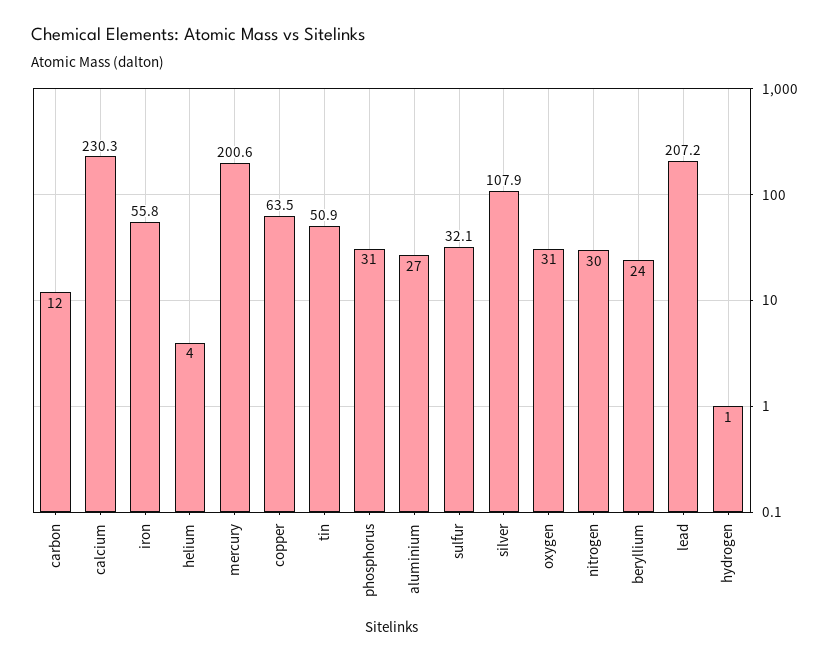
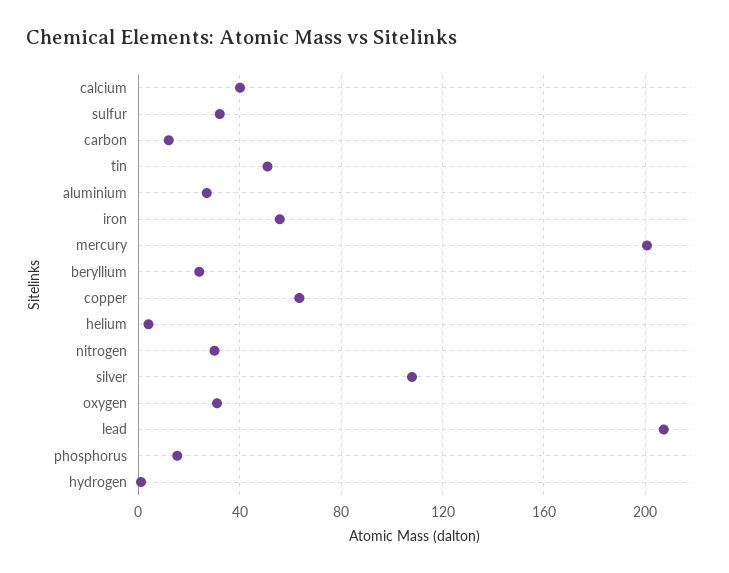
calcium: 230.3 -> 40
phosphorus: 31 -> 15

